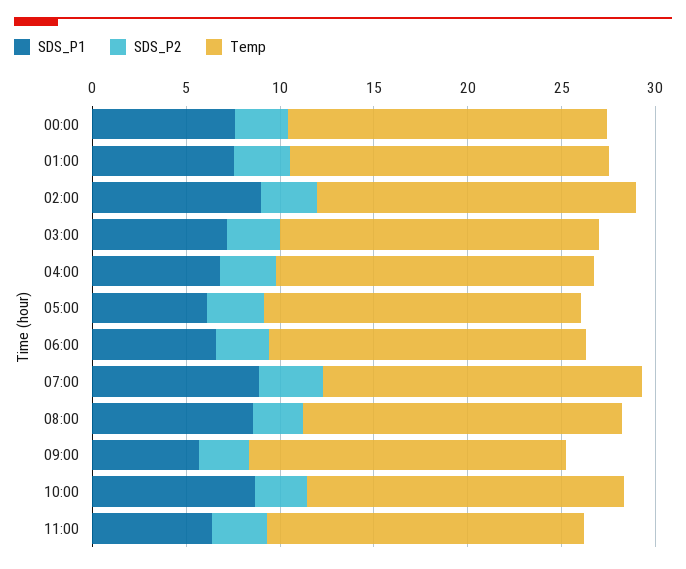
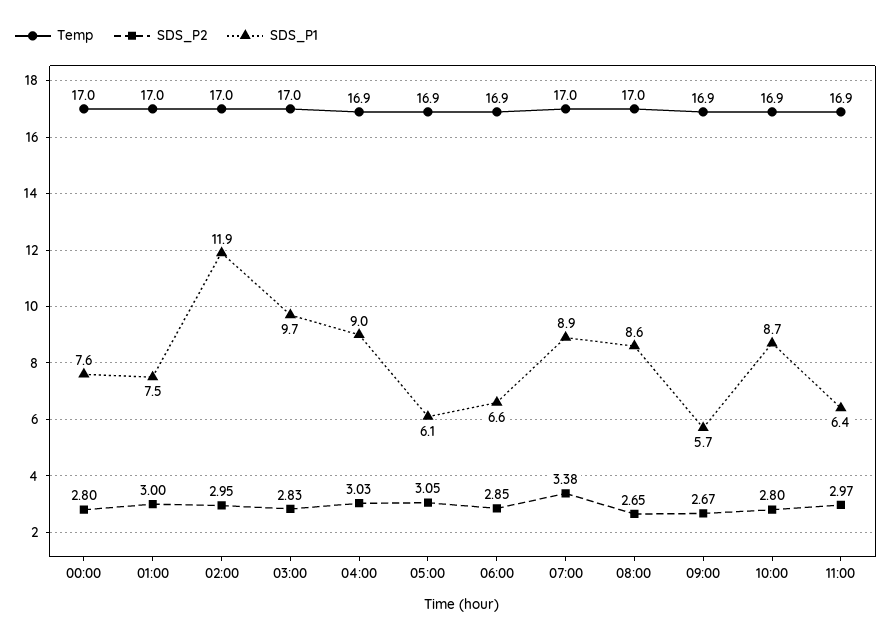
SDS_P1, 02:00: 9 -> 11.9
SDS_P1, 03:00: 7 -> 9.7
SDS_P1, 04:00: 7 -> 9

